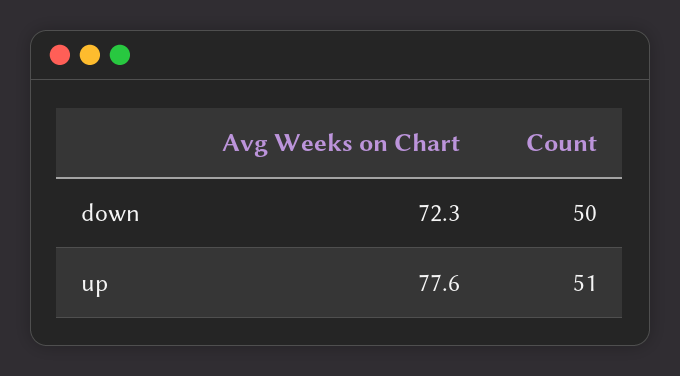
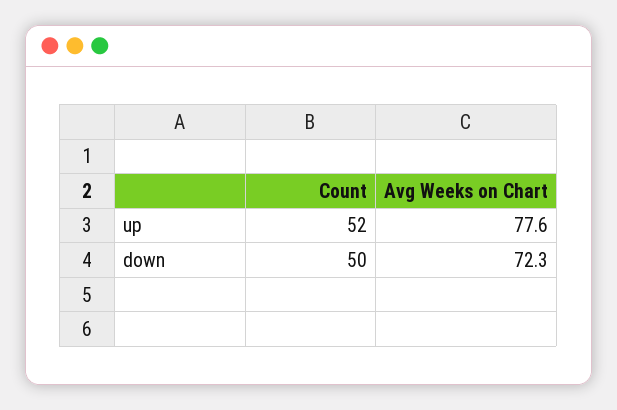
Count, up: 51 -> 52

